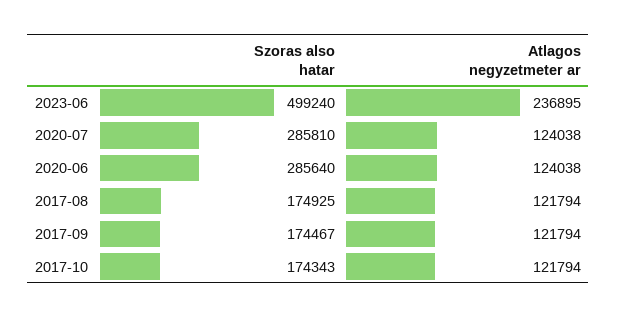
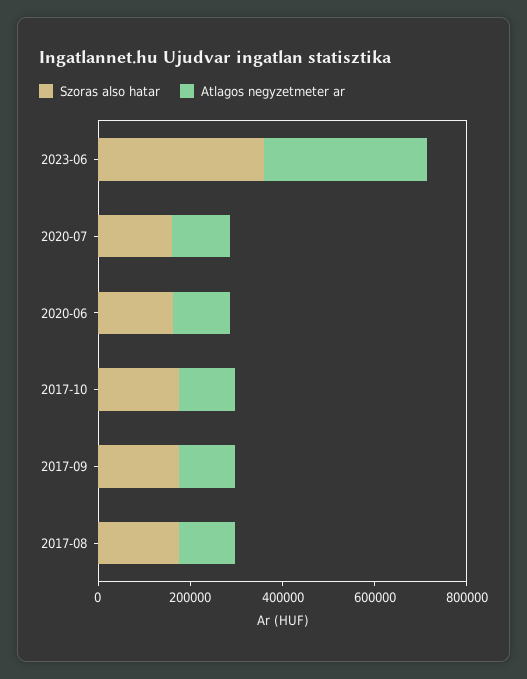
Szoras also hatar, 2023-06: 499240 -> 350000
Atlagos negyzetmeter ar, 2023-06: 236895 -> 350000
Szoras also hatar, 2020-07: 285810 -> 150000
Szoras also hatar, 2020-06: 285640 -> 150000

